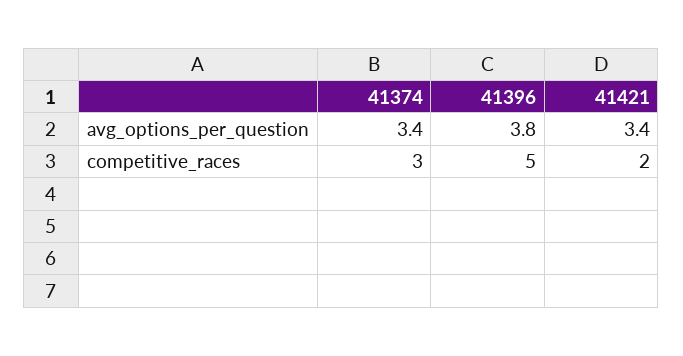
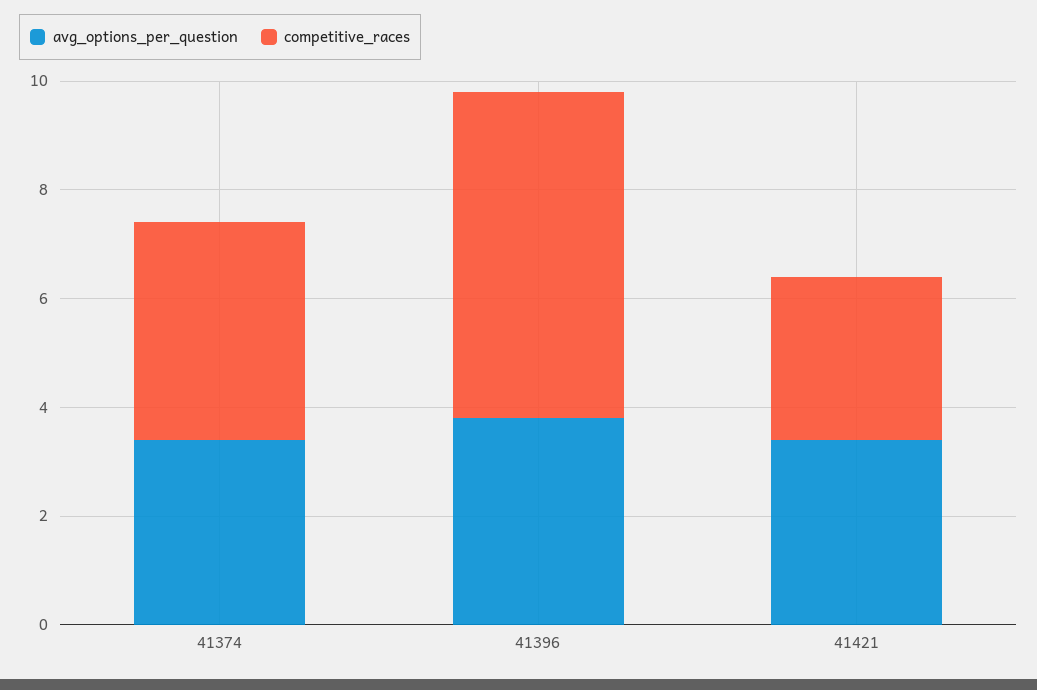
competitive_races, 41374: 3 -> 4
competitive_races, 41396: 5 -> 6
competitive_races, 41421: 2 -> 3

